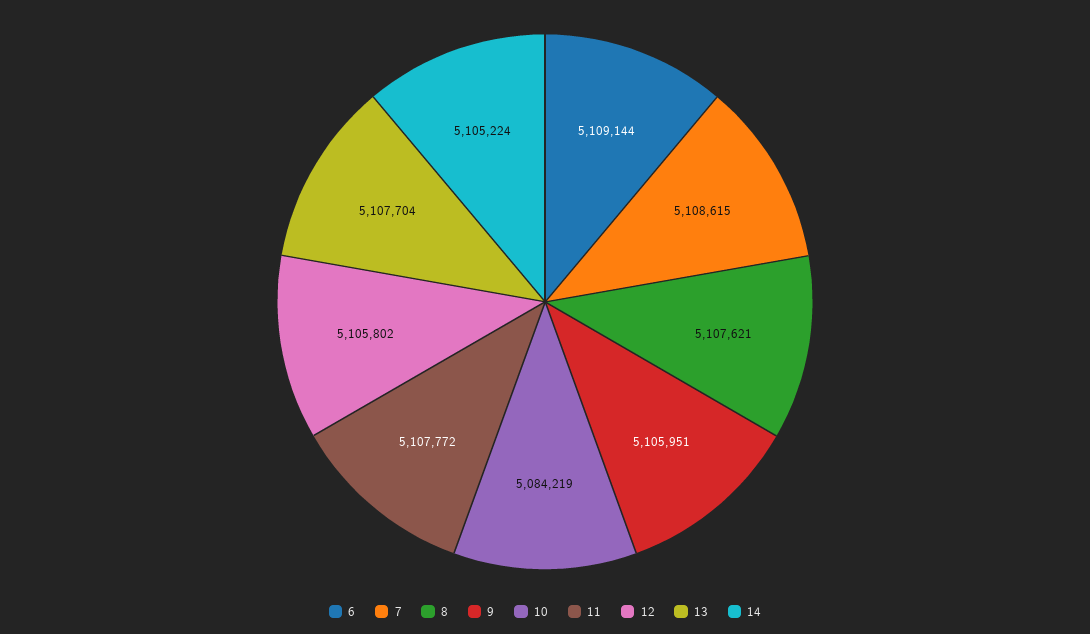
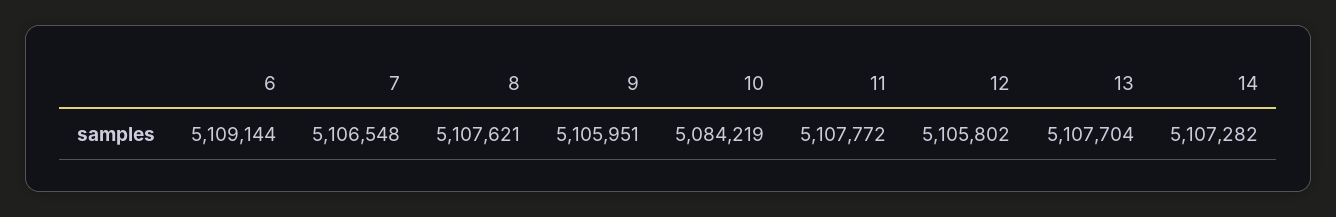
7: 5108615 -> 5106548
14: 5105224 -> 5107282

